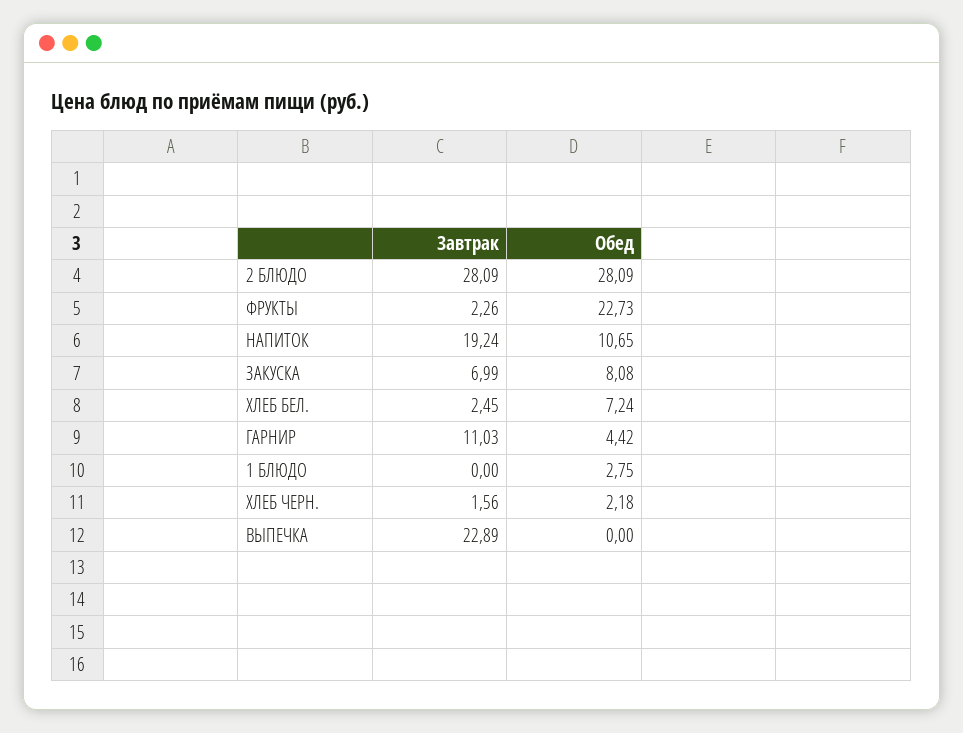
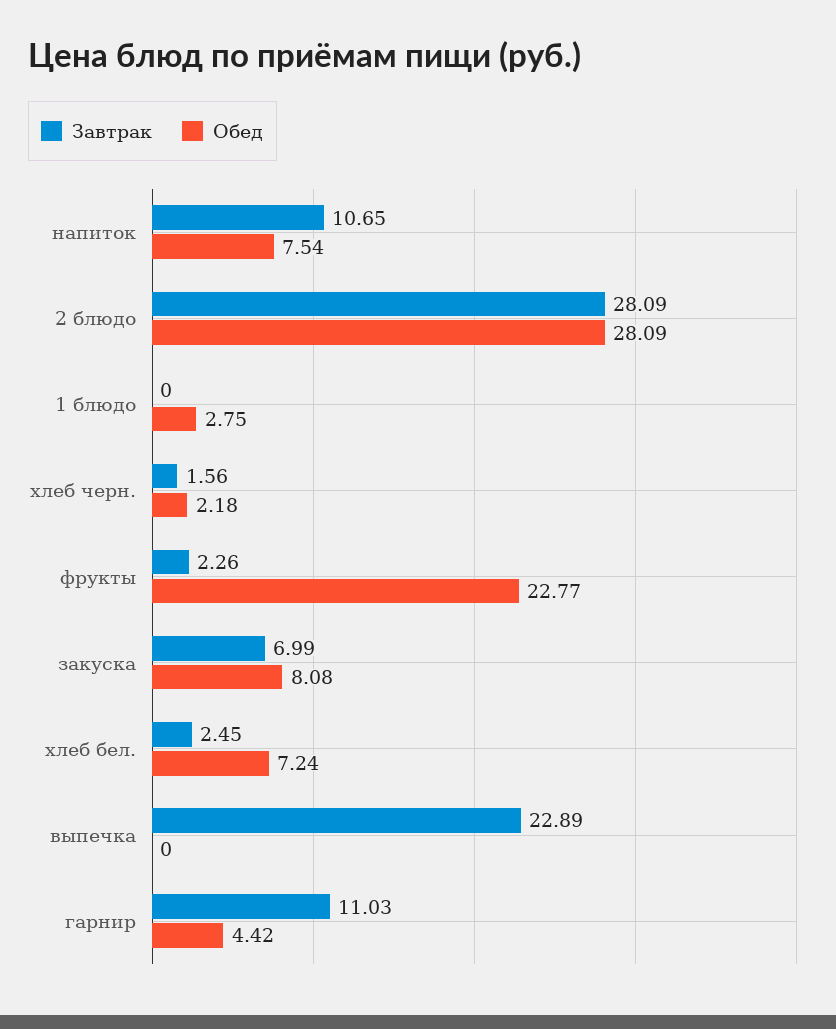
Обед, ФРУКТЫ: 22.73 -> 22.77
Завтрак, НАПИТОК: 19.24 -> 10.65
Обед, НАПИТОК: 10.65 -> 7.54

